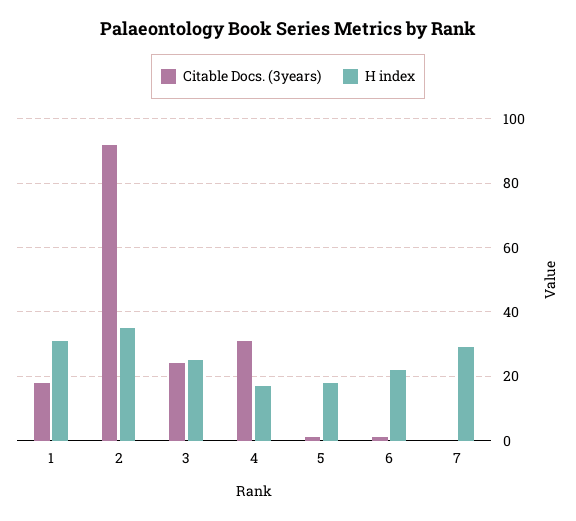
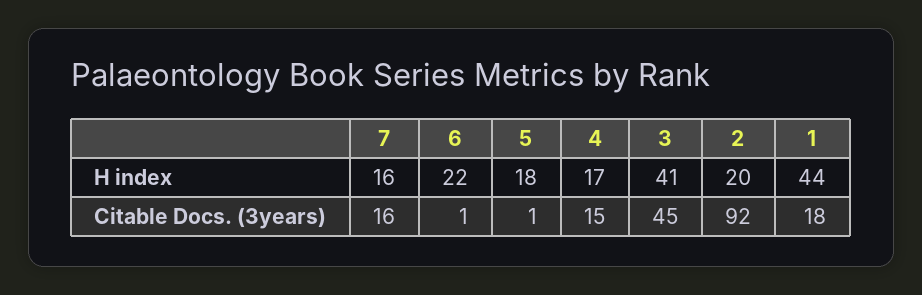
H index, 1: 30 -> 44
H index, 2: 35 -> 20
Citable Docs. (3years), 3: 25 -> 45
H index, 3: 25 -> 41
Citable Docs. (3years), 4: 30 -> 15
Citable Docs. (3years), 7: 0 -> 16
H index, 7: 30 -> 16

